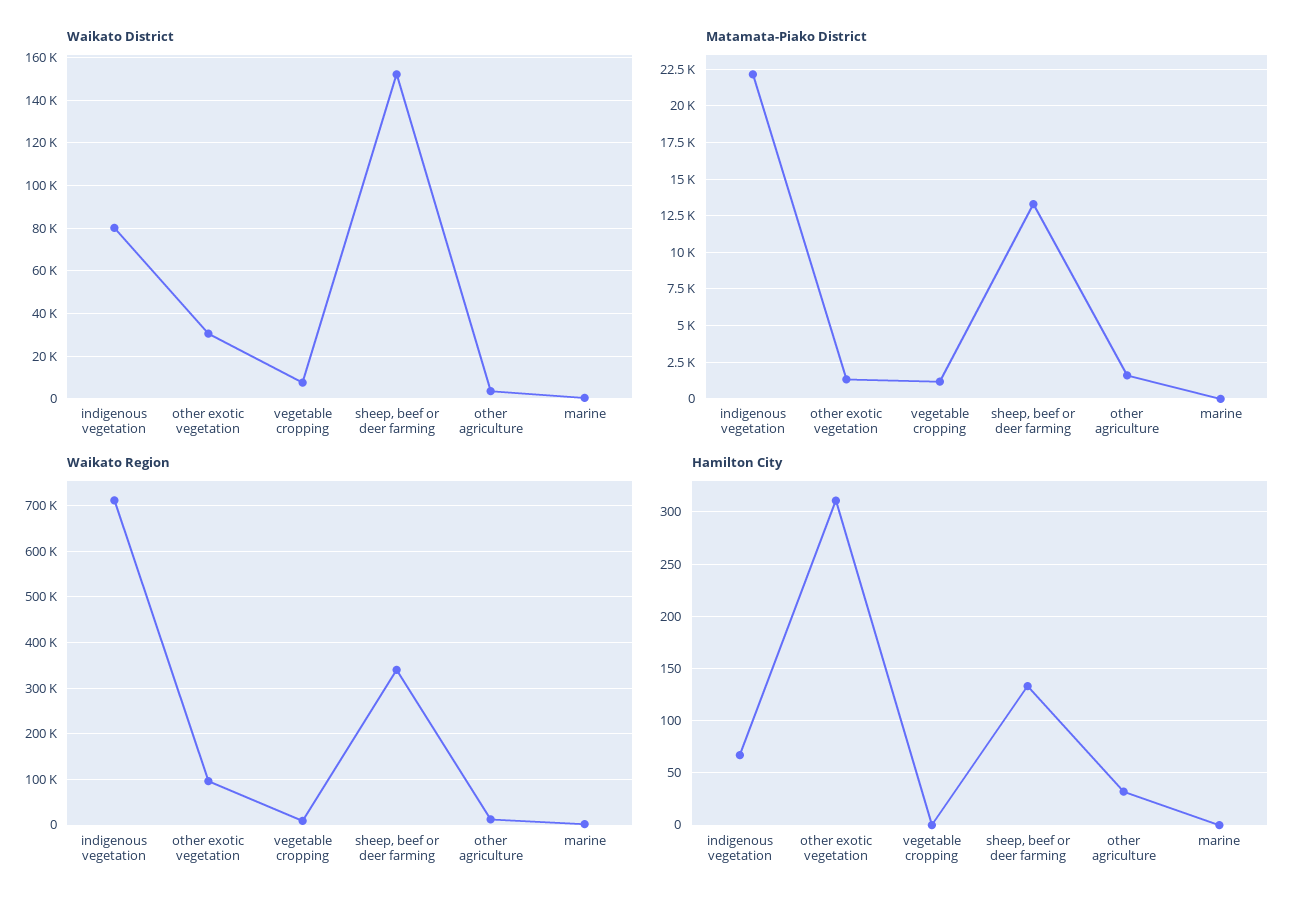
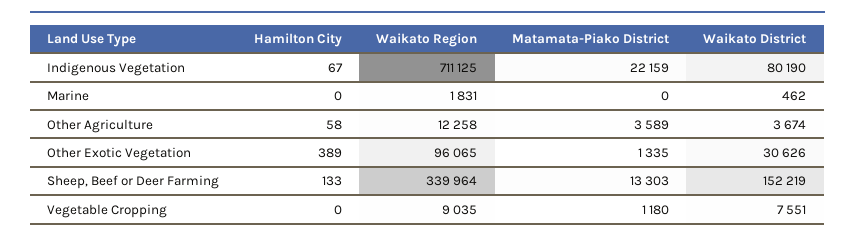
Matamata-Piako District, other agriculture: 1500 -> 3589
Hamilton City, other exotic vegetation: 310 -> 389
Hamilton City, other agriculture: 30 -> 58

